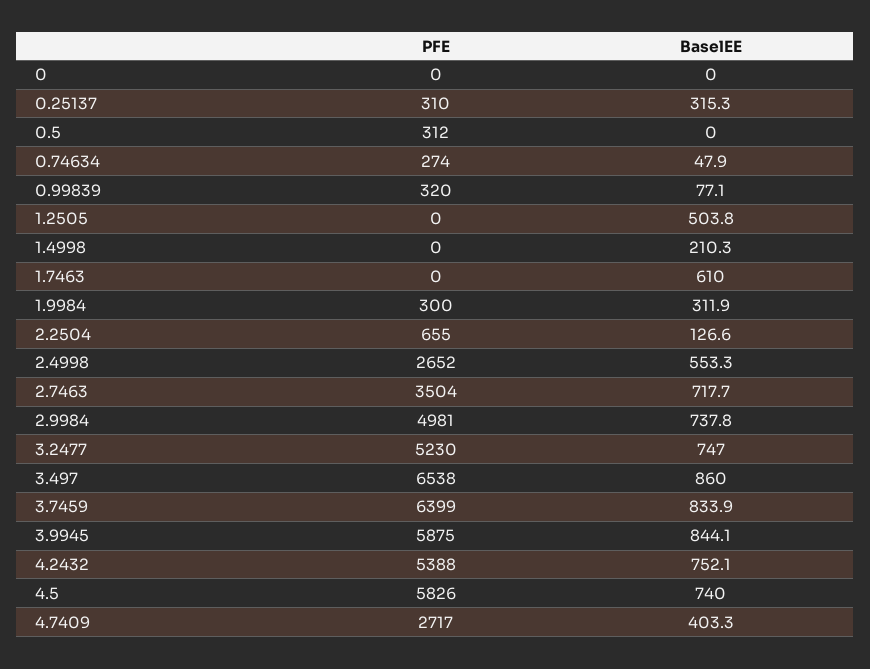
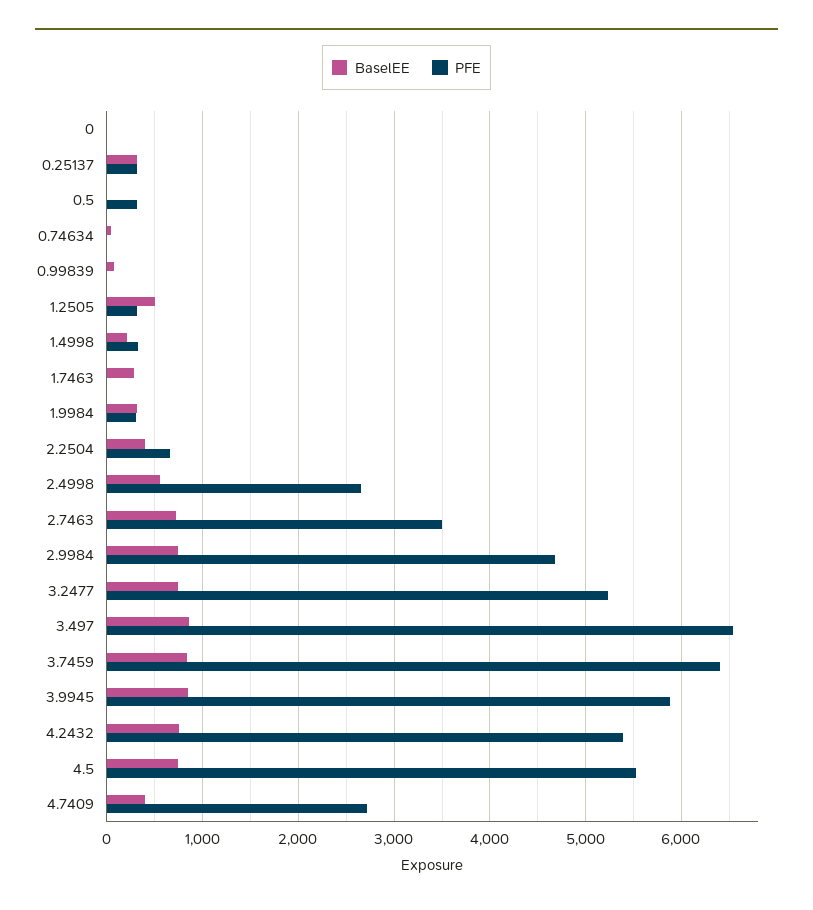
PFE, 0.74634: 274 -> 0
PFE, 0.99839: 320 -> 0
PFE, 1.2505: 0 -> 300
PFE, 1.4998: 0 -> 300
BaselEE, 1.7463: 610 -> 300
BaselEE, 2.2504: 126.6 -> 400
PFE, 2.9984: 4981 -> 4700
PFE, 4.5: 5826 -> 5500

